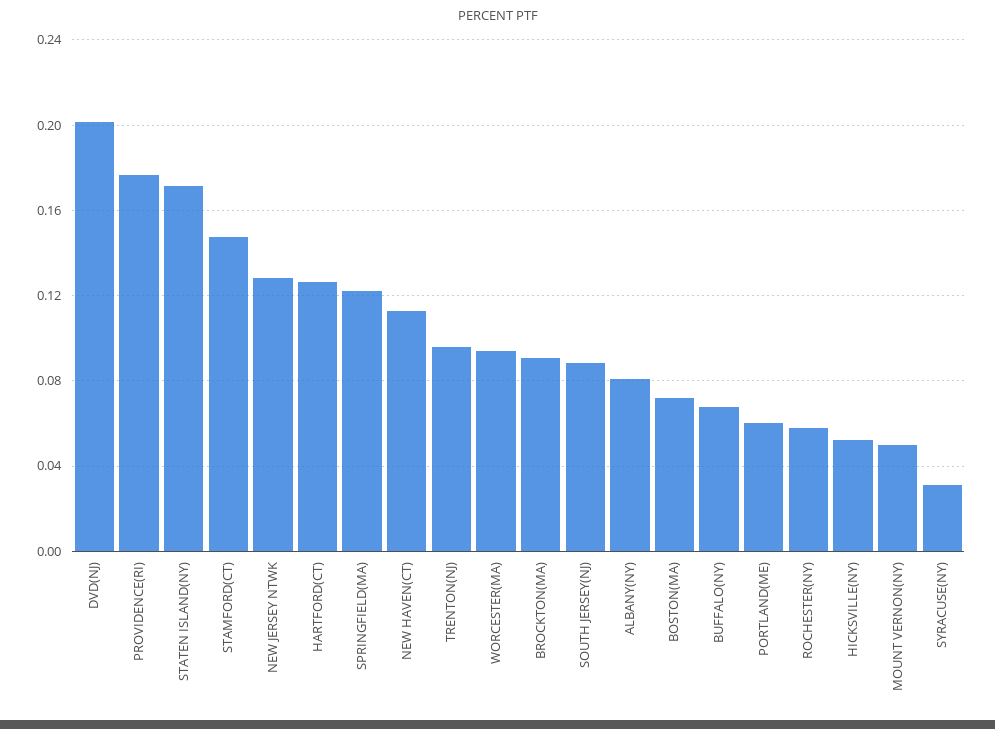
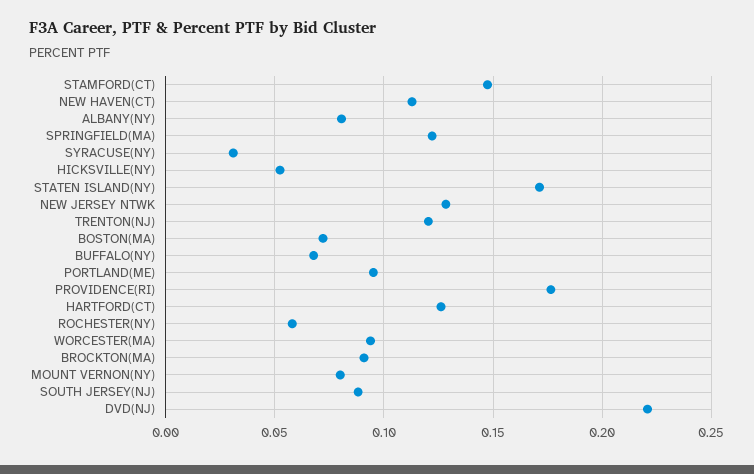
DVD(NJ): 0.2 -> 0.22
TRENTON(NJ): 0.095 -> 0.12
PORTLAND(ME): 0.06 -> 0.095
MOUNT VERNON(NY): 0.05 -> 0.08

